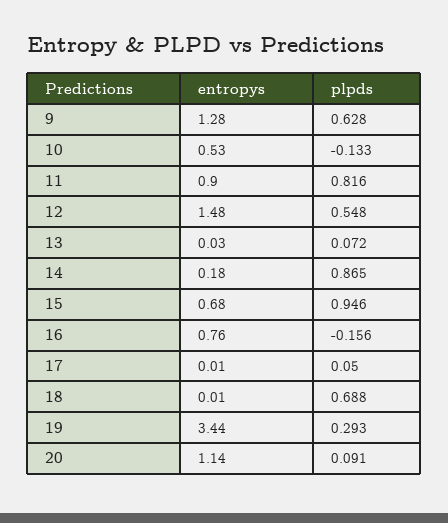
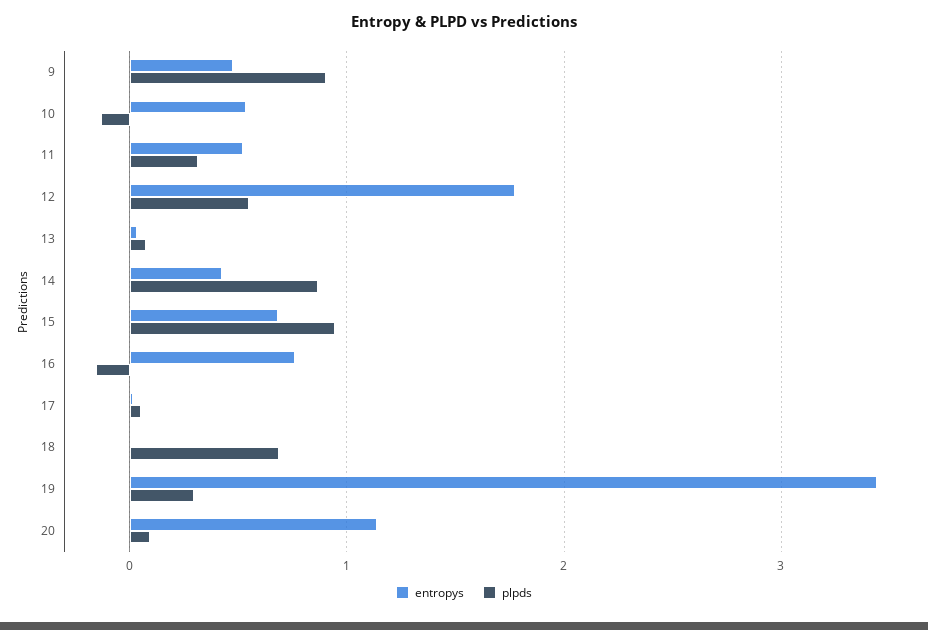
entropys, 9: 1.28 -> 0.5
plpds, 9: 0.628 -> 0.9
entropys, 11: 0.9 -> 0.5
plpds, 11: 0.816 -> 0.3
entropys, 12: 1.48 -> 1.8
entropys, 14: 0.18 -> 0.4

